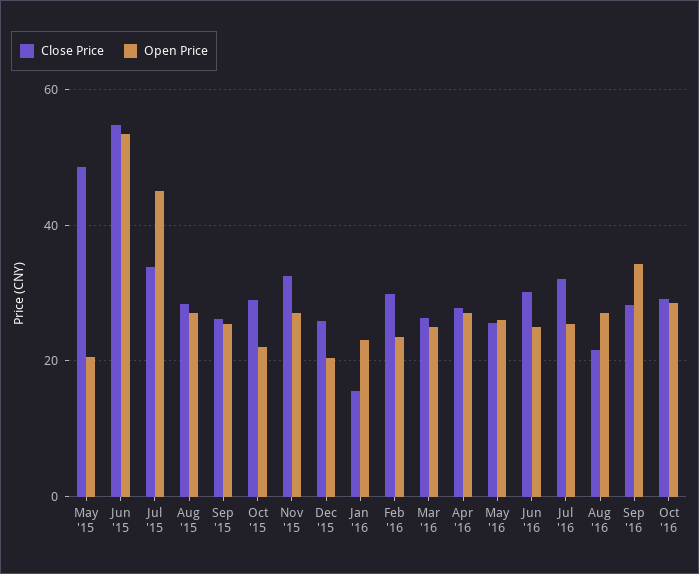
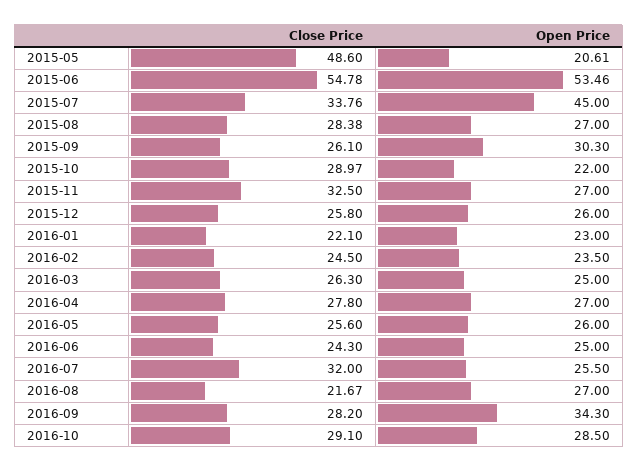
Open Price, Sep '15: 26 -> 30.3
Open Price, Dec '15: 20 -> 26
Close Price, Jan '16: 16 -> 22.1
Close Price, Feb '16: 30 -> 24.5
Close Price, Jun '16: 30 -> 24.3

